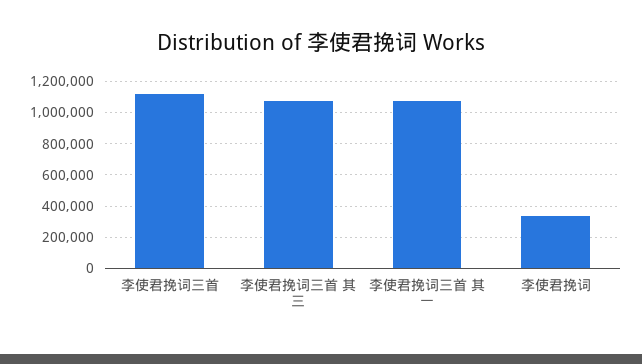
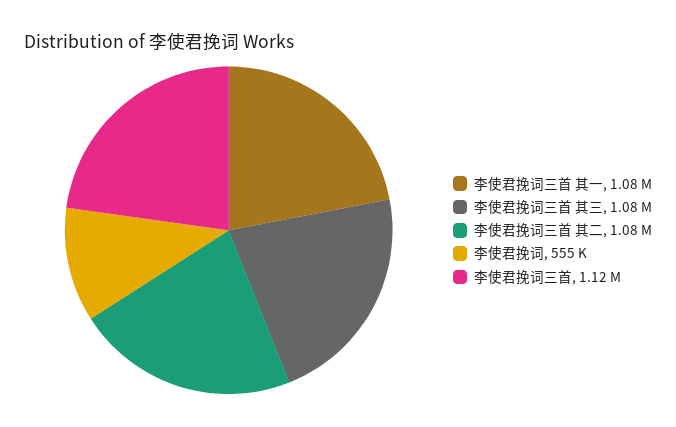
李使君挽词: 350000 -> 555000
李使君挽词三首 其二: none -> 1080000

